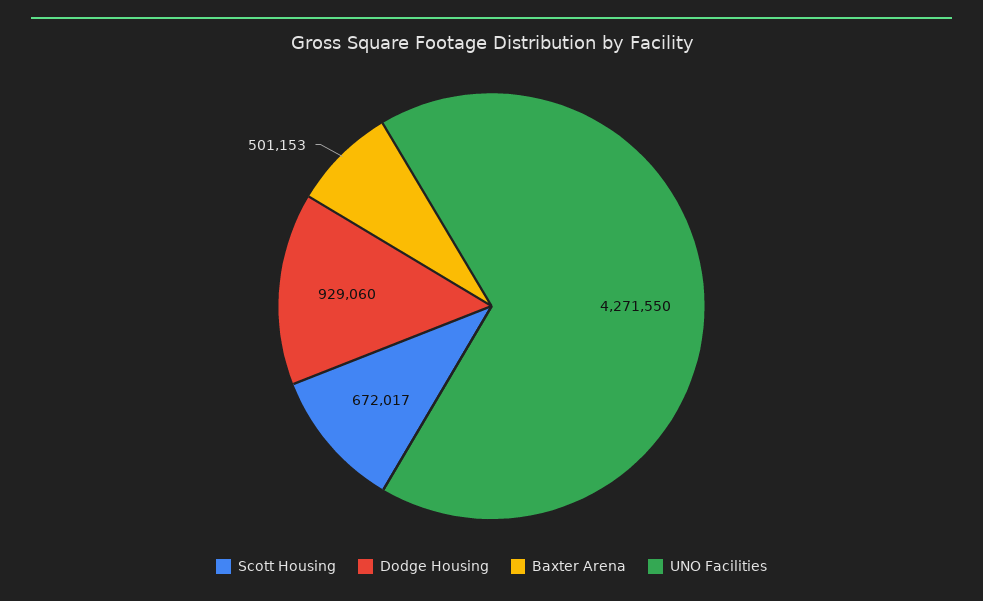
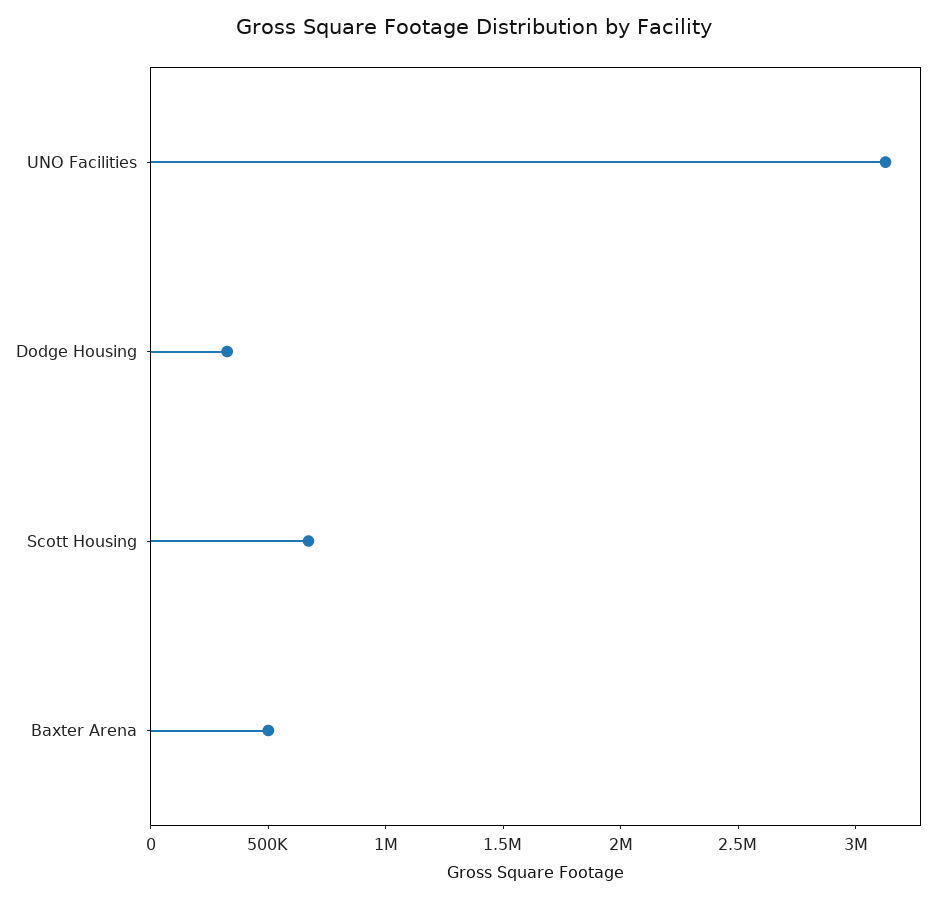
Dodge Housing: 929060 -> 300000
UNO Facilities: 4271550 -> 3100000

